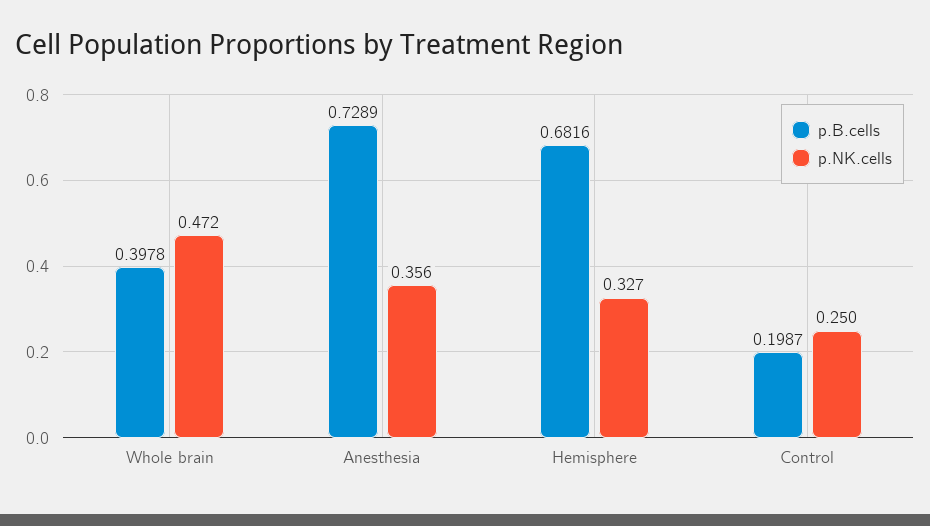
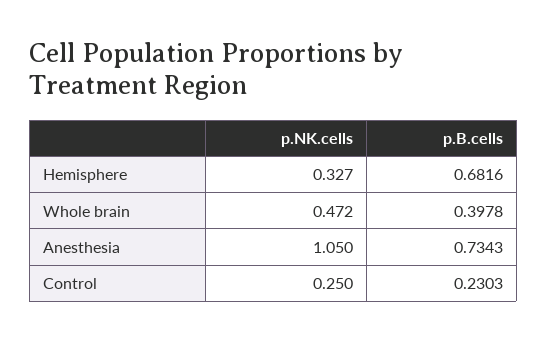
p.B.cells, Anesthesia: 0.7289 -> 0.7343
p.NK.cells, Anesthesia: 0.356 -> 1.05
p.B.cells, Control: 0.1987 -> 0.2303

